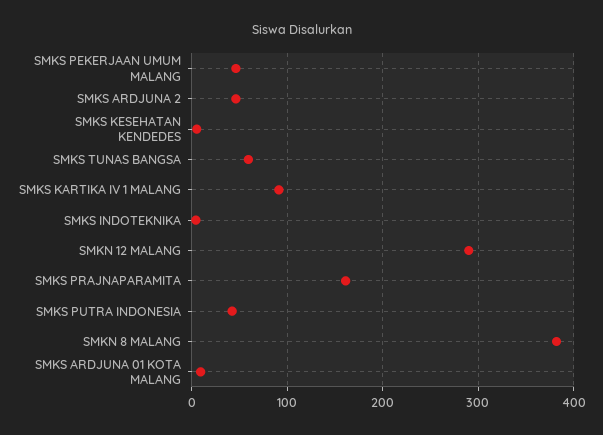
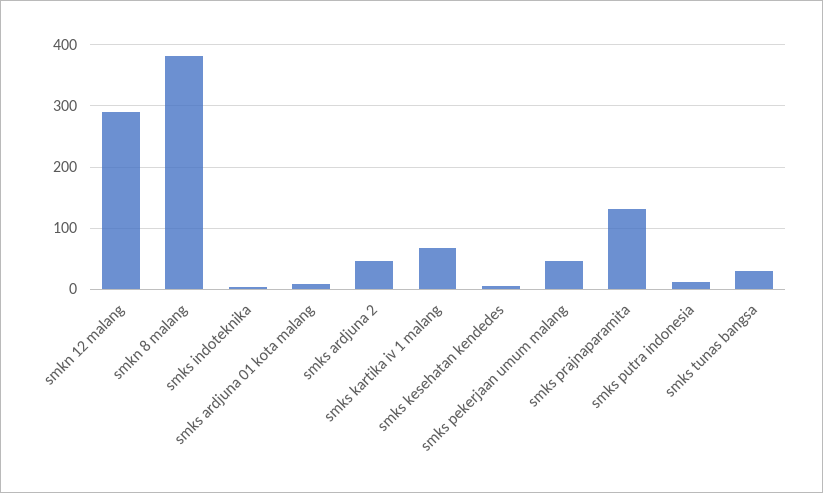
SMKS TUNAS BANGSA: 60 -> 30
SMKS KARTIKA IV 1 MALANG: 90 -> 70
SMKS PRAJNAPARAMITA: 160 -> 130
SMKS PUTRA INDONESIA: 40 -> 10

